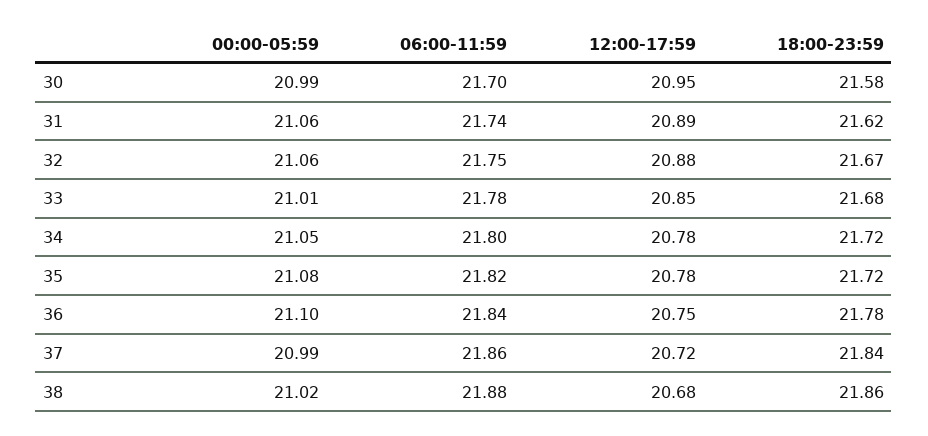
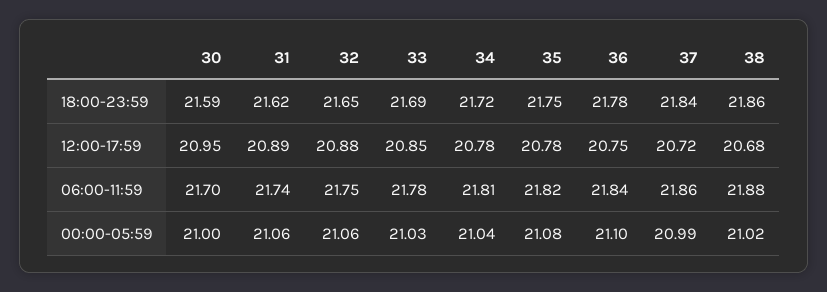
00:00-05:59, 30: 20.99 -> 21
18:00-23:59, 30: 21.58 -> 21.59
18:00-23:59, 32: 21.67 -> 21.65
00:00-05:59, 33: 21.01 -> 21.03
18:00-23:59, 33: 21.68 -> 21.69
00:00-05:59, 34: 21.05 -> 21.04
06:00-11:59, 34: 21.8 -> 21.81
18:00-23:59, 35: 21.72 -> 21.75

